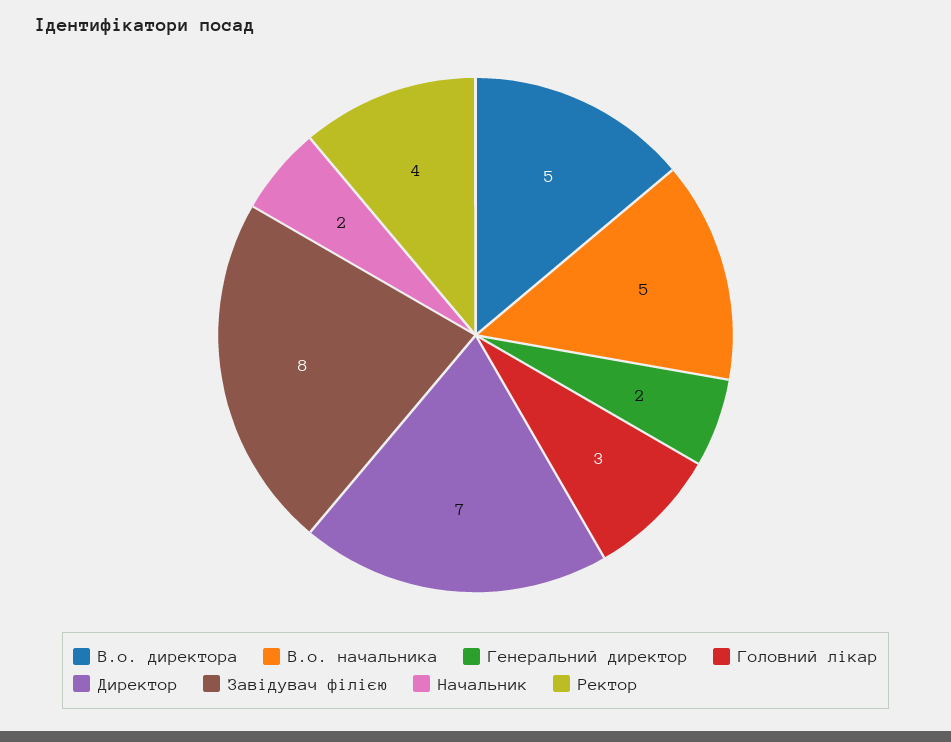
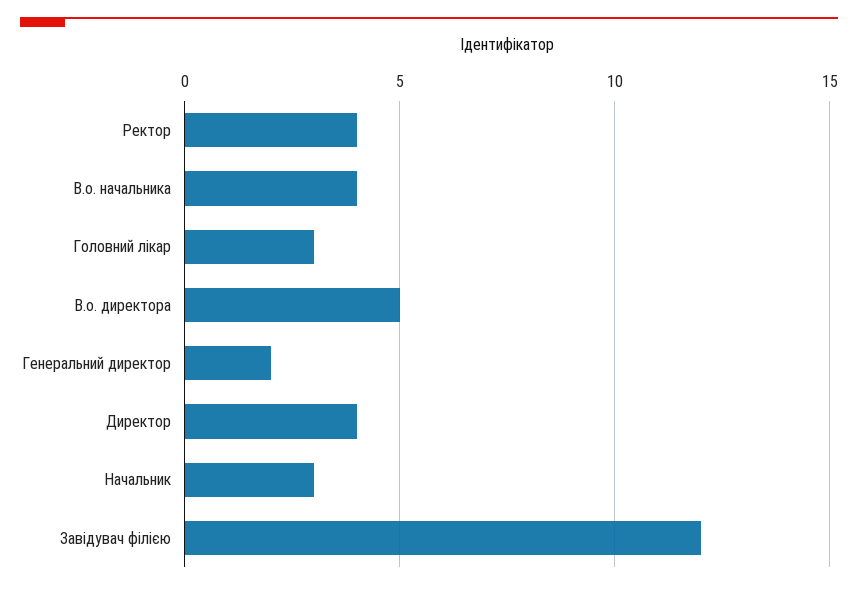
В.о. начальника: 5 -> 4
Директор: 7 -> 4
Завідувач філією: 8 -> 12
Начальник: 2 -> 3

